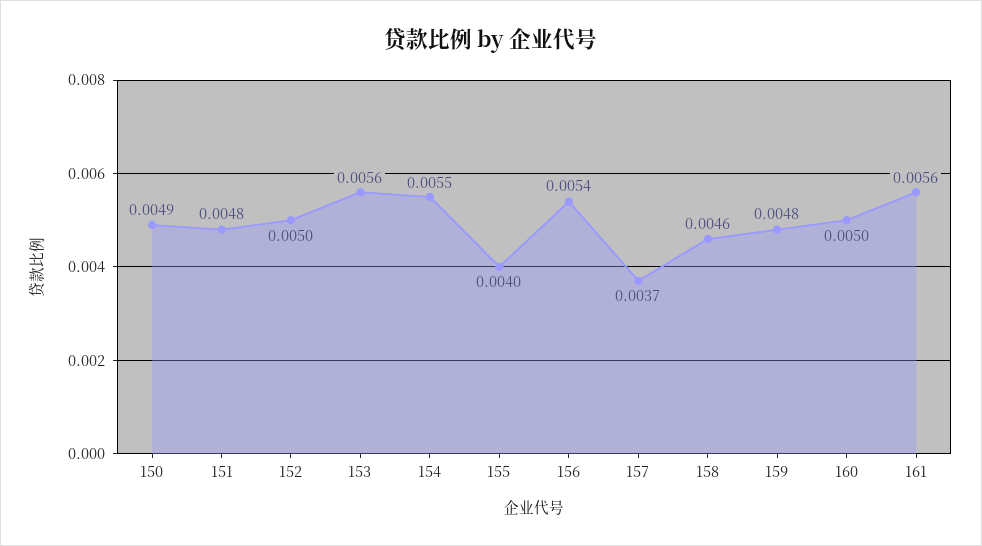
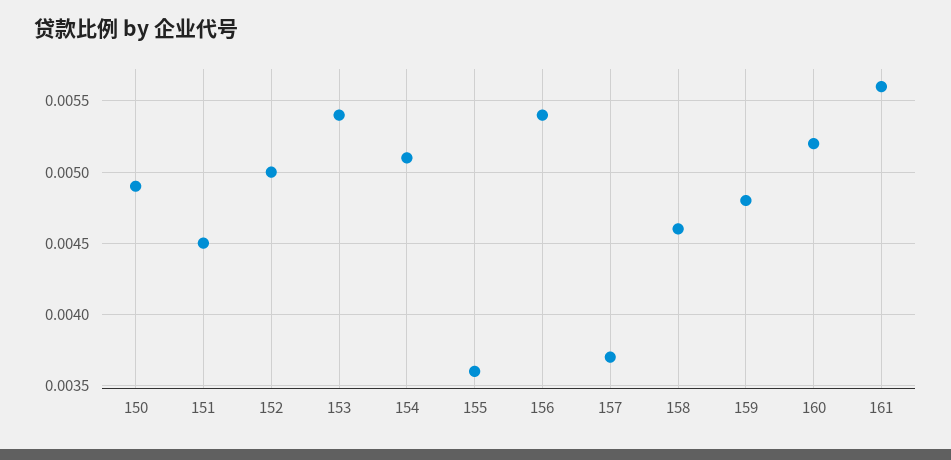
151: 0.0048 -> 0.0045
153: 0.0056 -> 0.0054
154: 0.0055 -> 0.0051
155: 0.004 -> 0.0036
160: 0.005 -> 0.0052

